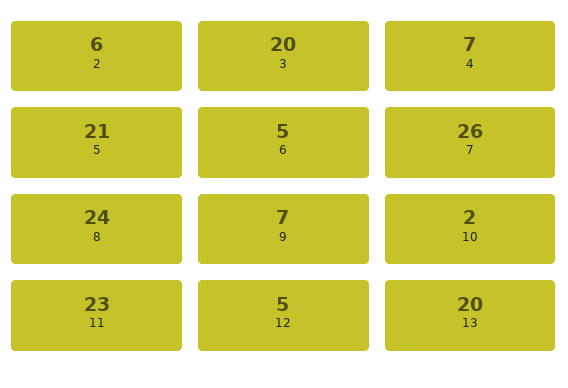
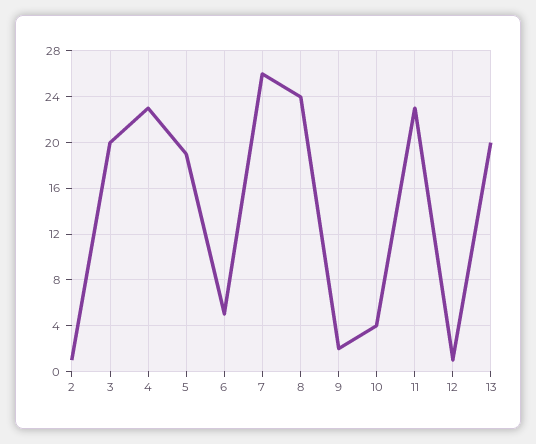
2: 6 -> 1
4: 7 -> 23
5: 21 -> 19
9: 7 -> 2
10: 2 -> 4
12: 5 -> 1

